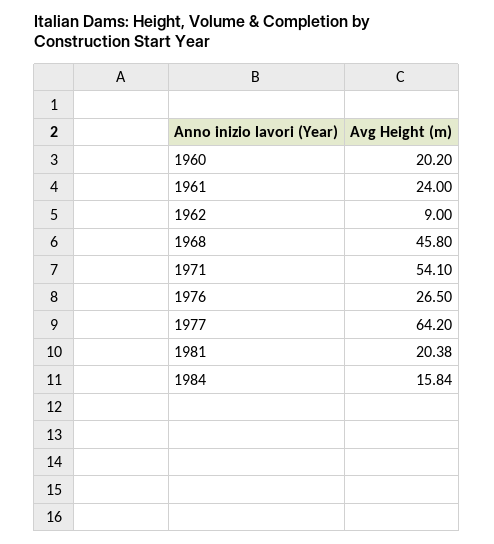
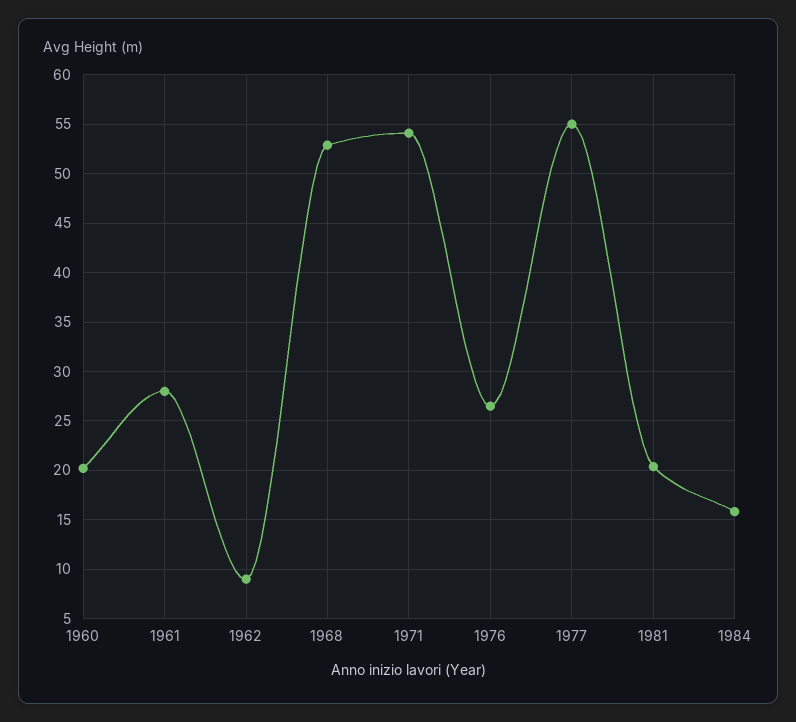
1961: 24 -> 28
1968: 45.8 -> 53
1977: 64.2 -> 55

